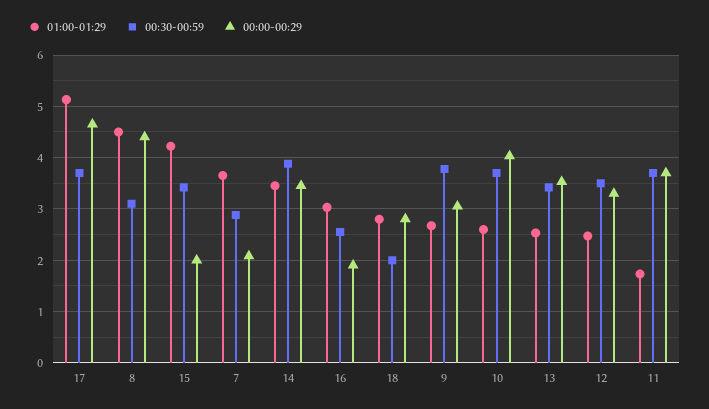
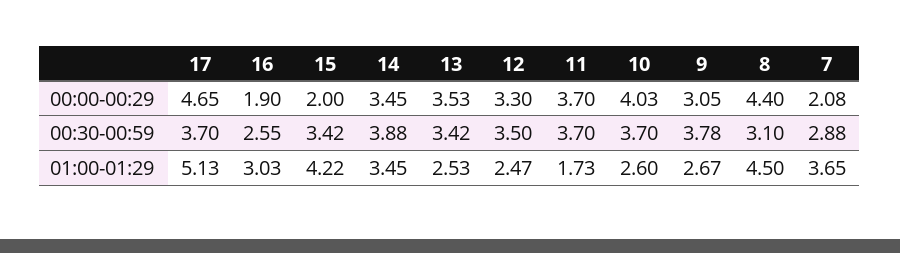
01:00-01:29, 18: 2.8 -> none
00:30-00:59, 18: 2 -> none
00:00-00:29, 18: 2.8 -> none

